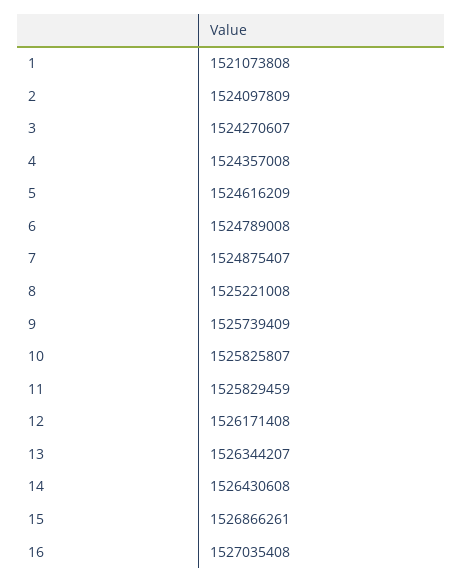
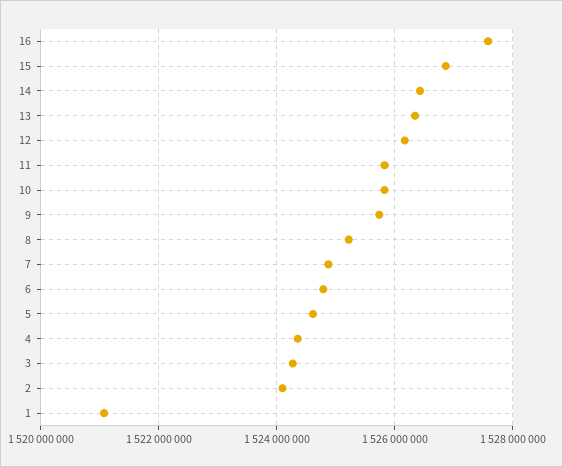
16: 1527035408 -> 1527600000

